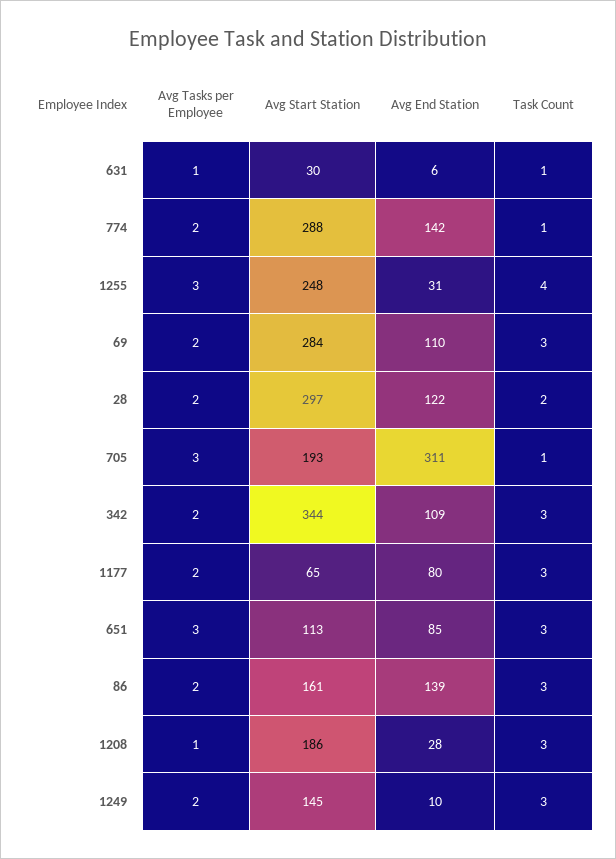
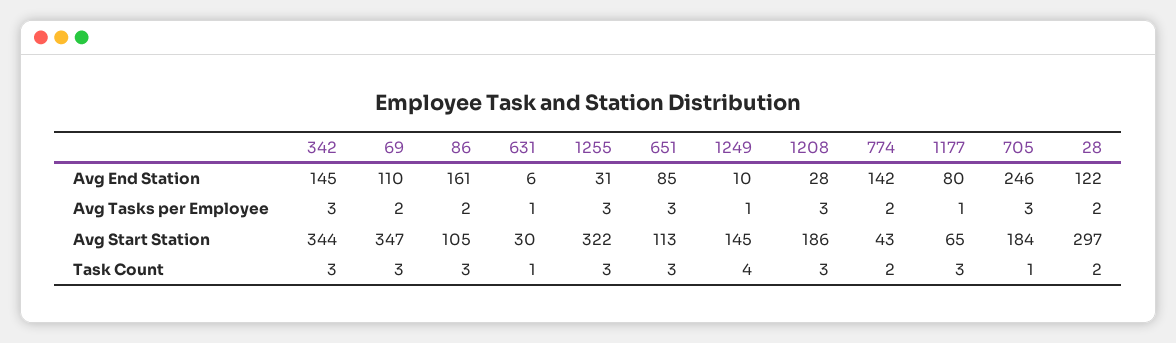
Avg Start Station, 774: 288 -> 43
Task Count, 774: 1 -> 2
Avg Start Station, 1255: 248 -> 322
Task Count, 1255: 4 -> 3
Avg Start Station, 69: 284 -> 347
Avg Start Station, 705: 193 -> 184
Avg End Station, 705: 311 -> 246
Avg Tasks per Employee, 342: 2 -> 3
Avg End Station, 342: 109 -> 145
Avg Tasks per Employee, 1177: 2 -> 1
Avg Start Station, 86: 161 -> 105
Avg End Station, 86: 139 -> 161
Avg Tasks per Employee, 1208: 1 -> 3
Avg Tasks per Employee, 1249: 2 -> 1
Task Count, 1249: 3 -> 4

